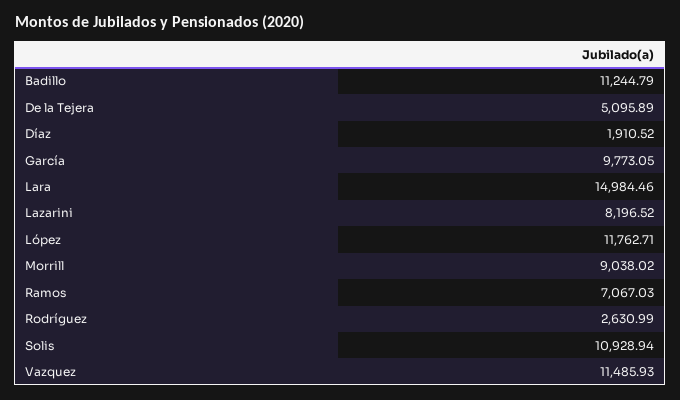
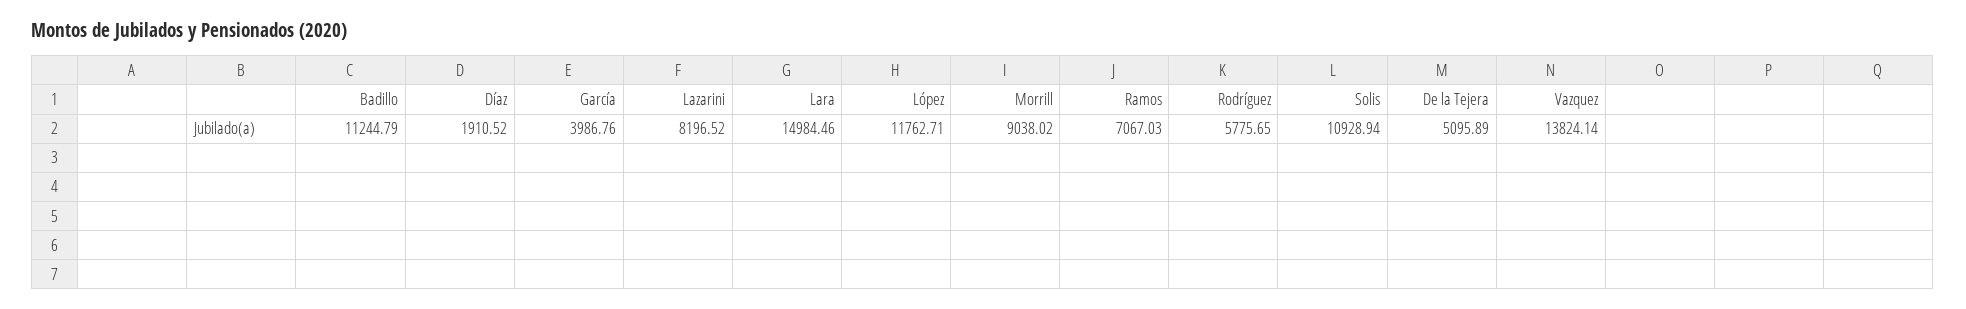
García: 9773.05 -> 3986.76
Rodríguez: 2630.99 -> 5775.65
Vazquez: 11485.93 -> 13824.14

